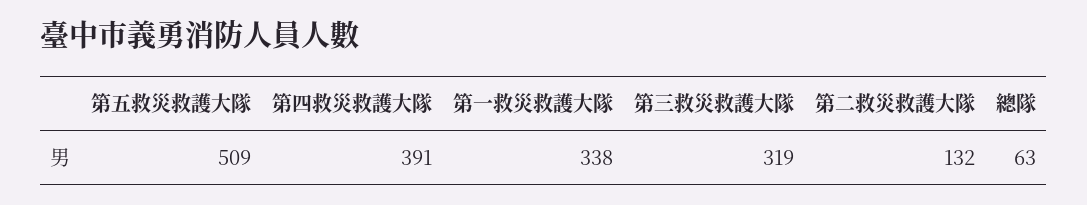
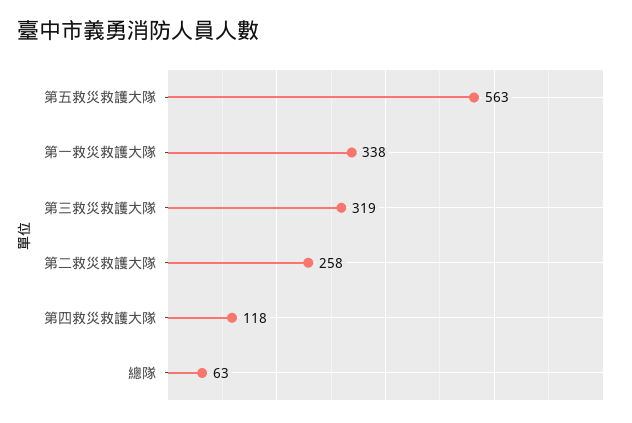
第五救災救護大隊: 509 -> 563
第四救災救護大隊: 391 -> 118
第二救災救護大隊: 132 -> 258

